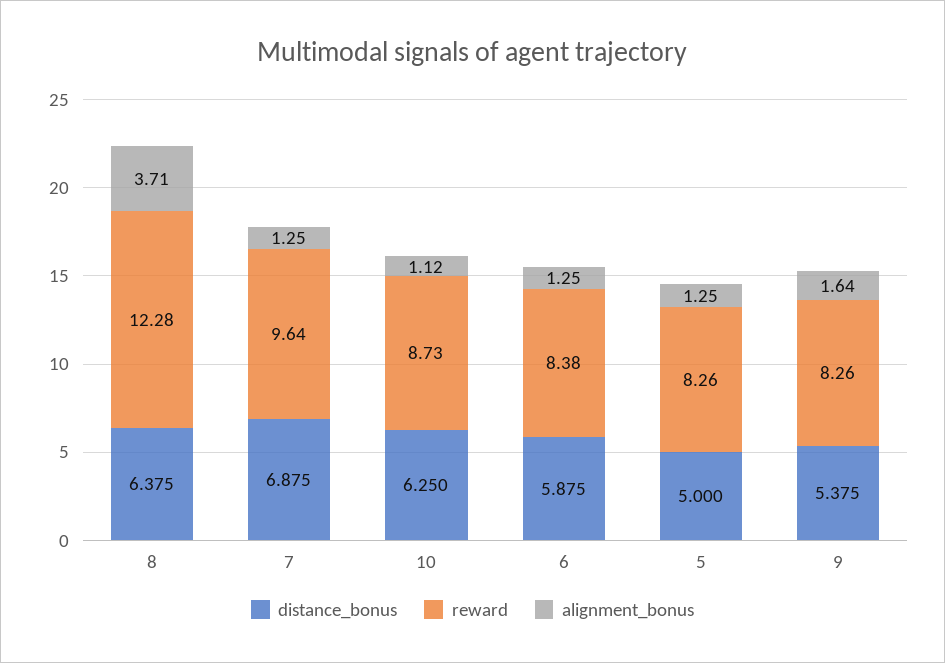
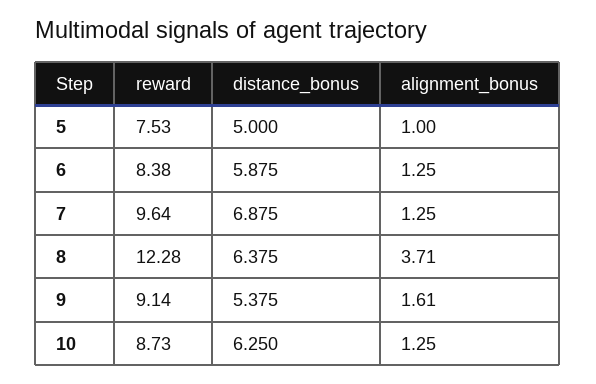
alignment_bonus, 10: 1.12 -> 1.25
reward, 5: 8.26 -> 7.53
alignment_bonus, 5: 1.25 -> 1
reward, 9: 8.26 -> 9.14
alignment_bonus, 9: 1.64 -> 1.61

